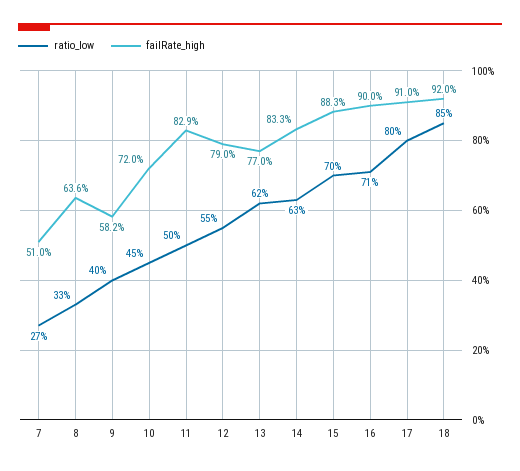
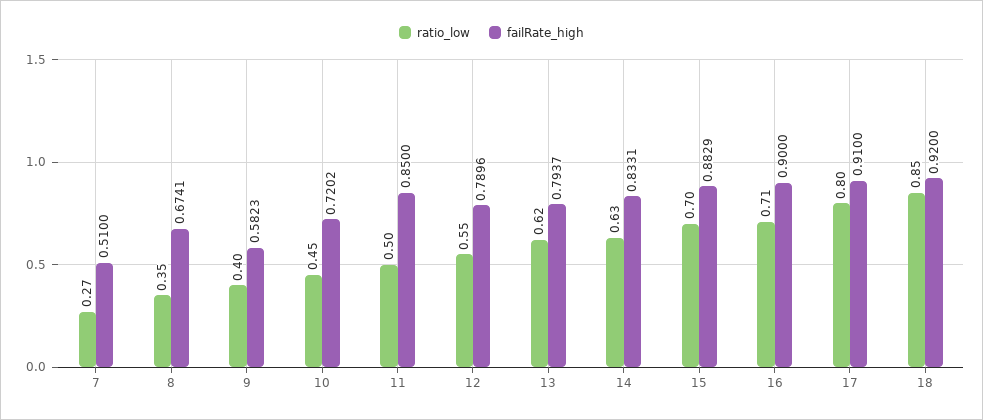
ratio_low, 8: 0.33 -> 0.35
failRate_high, 8: 0.636 -> 0.6741
failRate_high, 11: 0.829 -> 0.85
failRate_high, 13: 0.77 -> 0.7937

